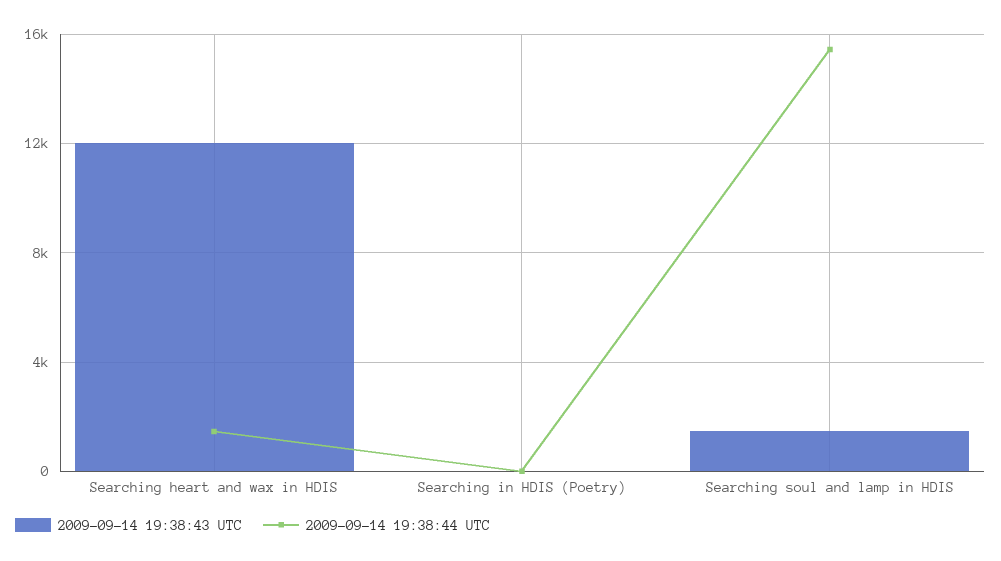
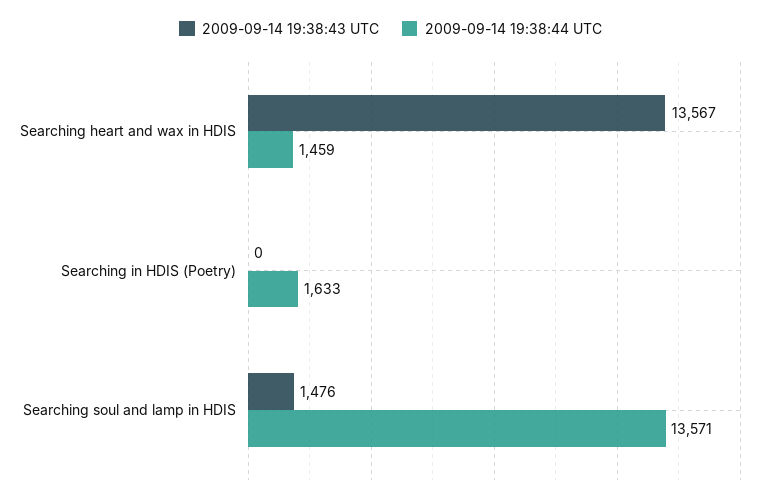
2009-09-14 19:38:43 UTC, Searching heart and wax in HDIS: 12000 -> 13567
2009-09-14 19:38:44 UTC, Searching in HDIS (Poetry): 0 -> 1633
2009-09-14 19:38:44 UTC, Searching soul and lamp in HDIS: 15500 -> 13571

